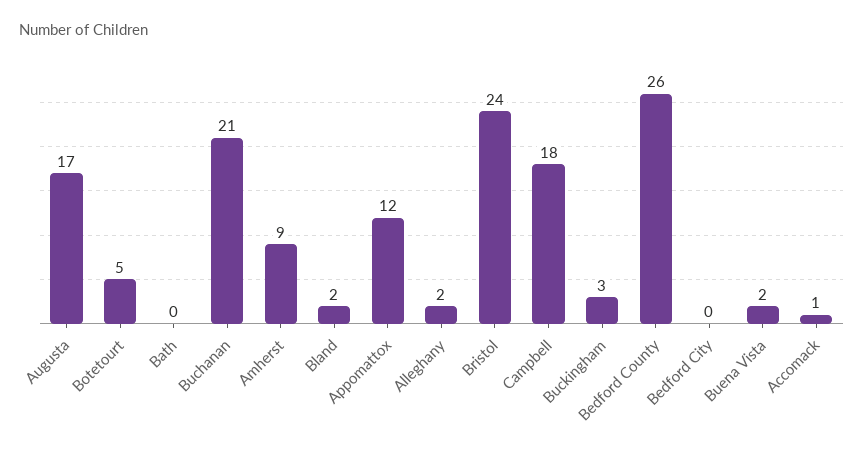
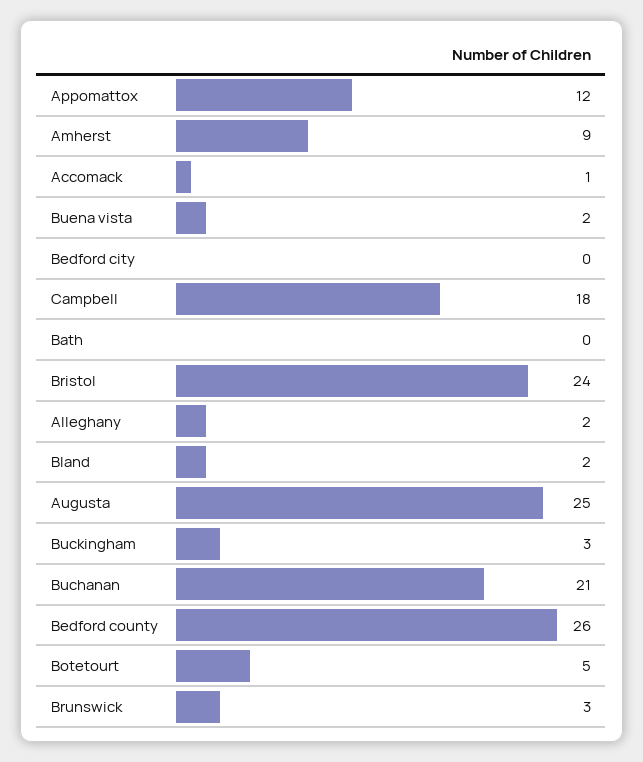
Augusta: 17 -> 25
Brunswick: none -> 3

